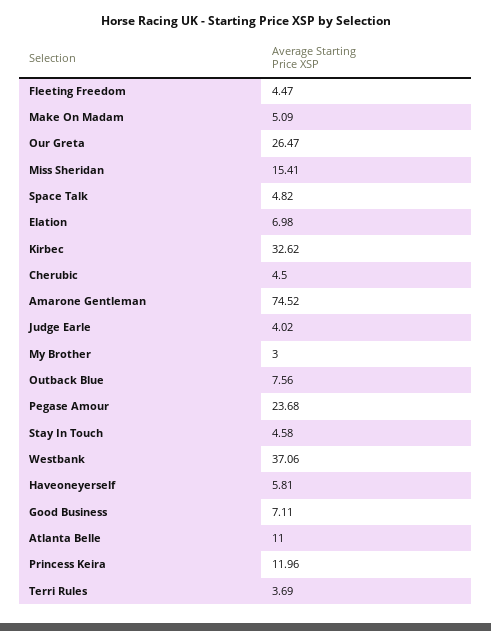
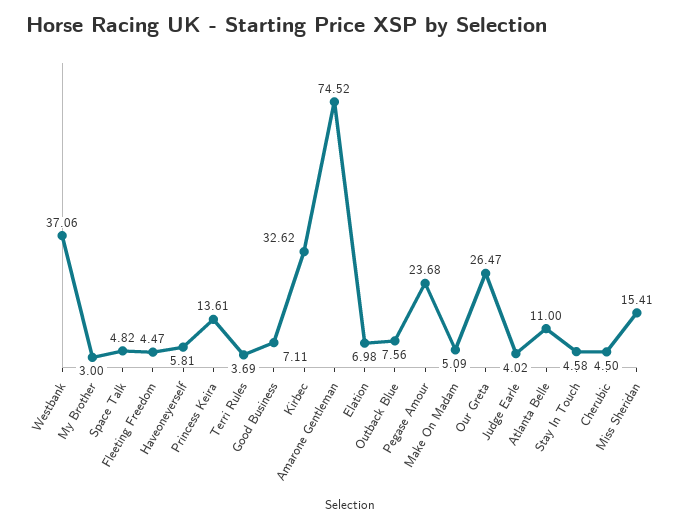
Princess Keira: 11.96 -> 13.61

